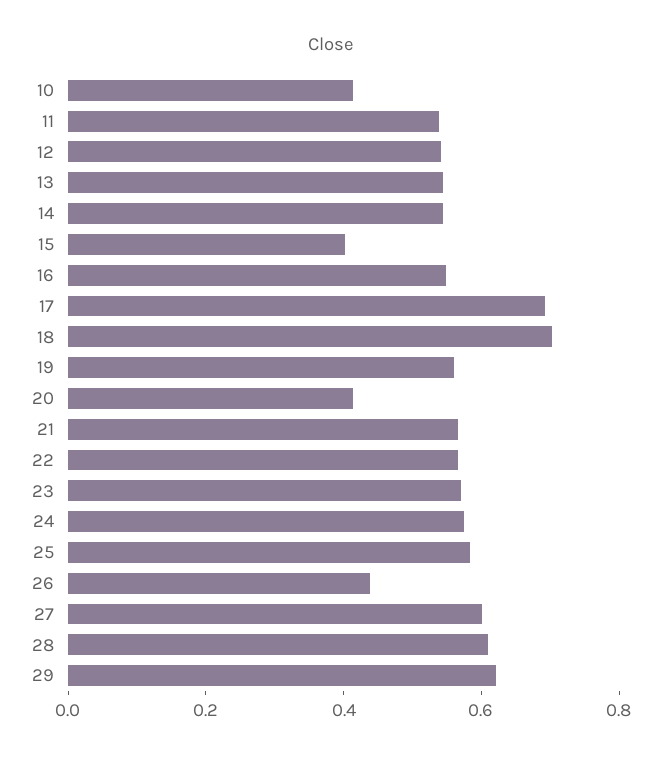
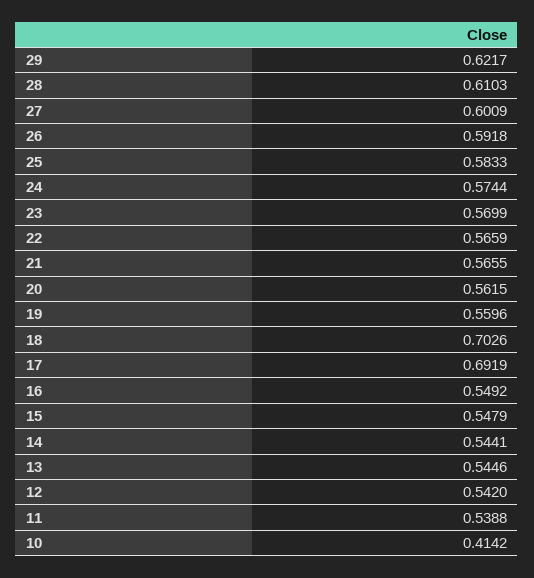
15: 0.4 -> 0.5479
20: 0.4 -> 0.5615
26: 0.45 -> 0.5918

